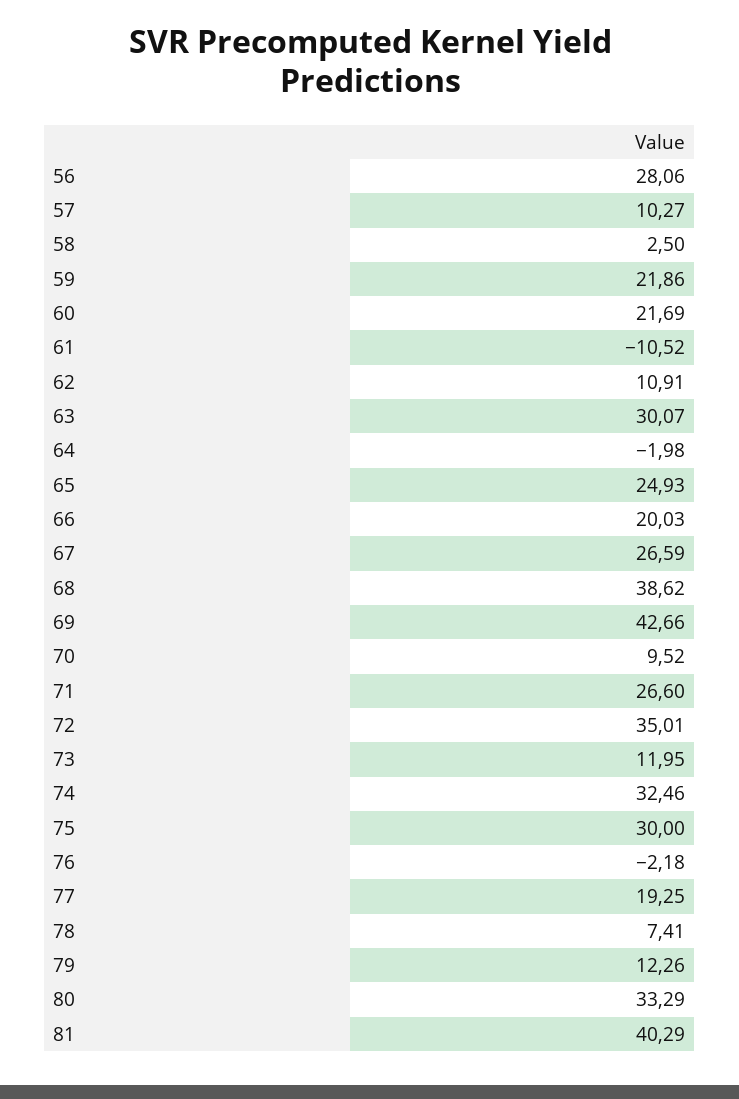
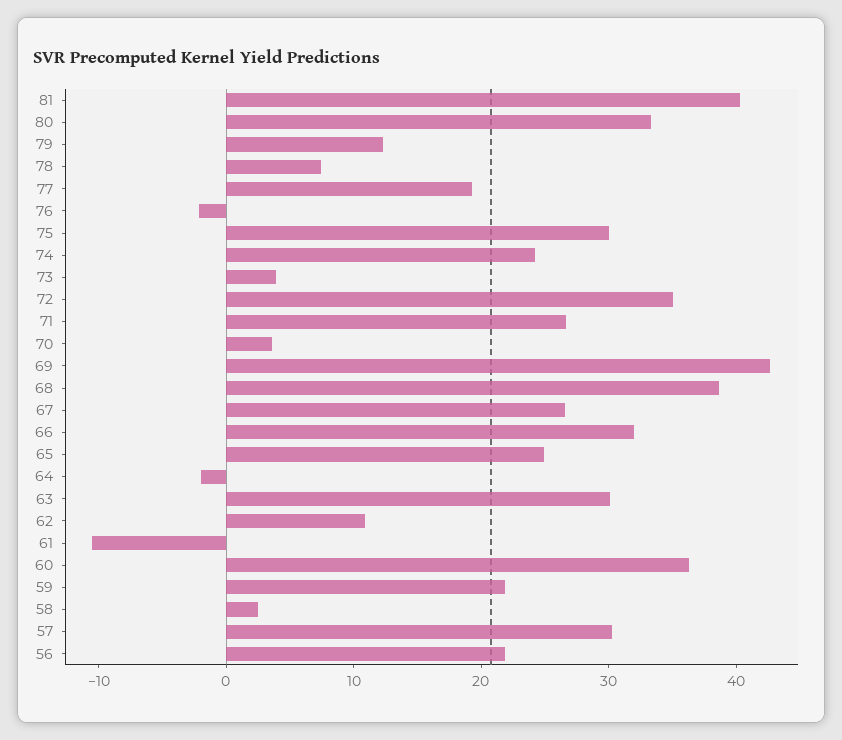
56: 28.06 -> 22
57: 10.27 -> 30
60: 21.69 -> 36
66: 20.03 -> 32
70: 9.52 -> 4
73: 11.95 -> 4
74: 32.46 -> 24

